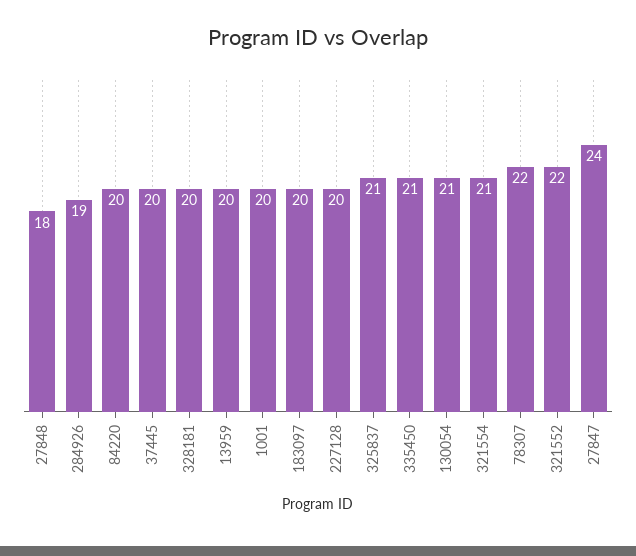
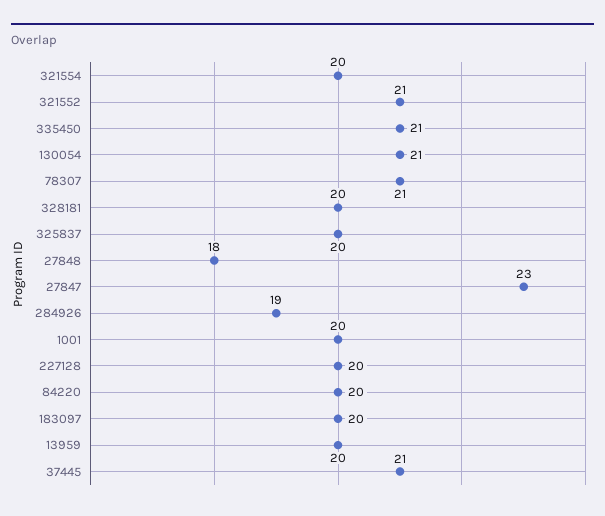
37445: 20 -> 21
325837: 21 -> 20
321554: 21 -> 20
78307: 22 -> 21
321552: 22 -> 21
27847: 24 -> 23

